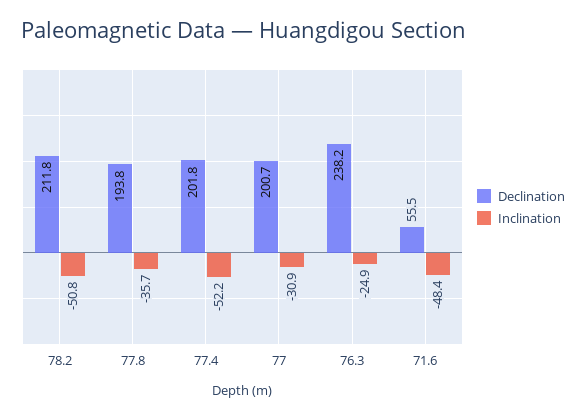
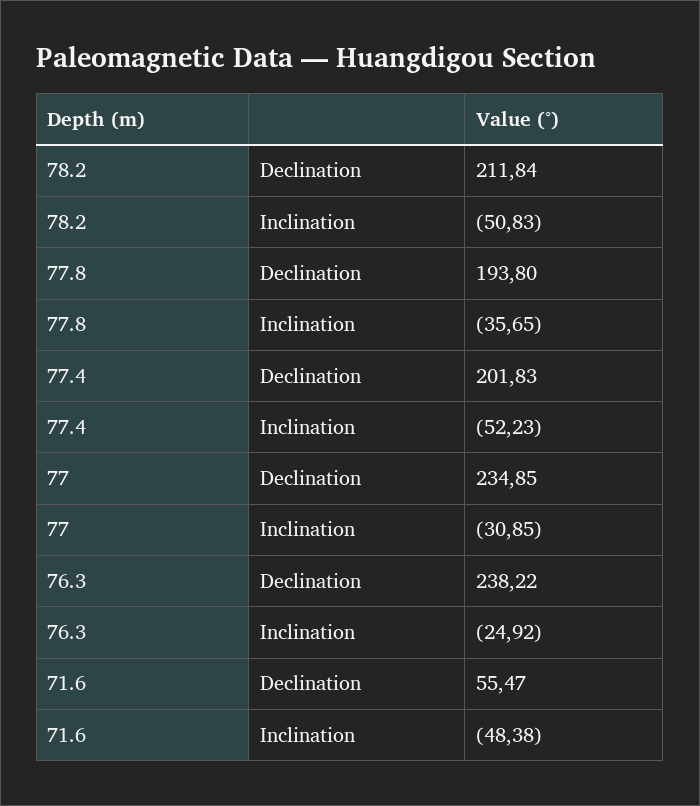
Declination, 77: 200.7 -> 234.85

